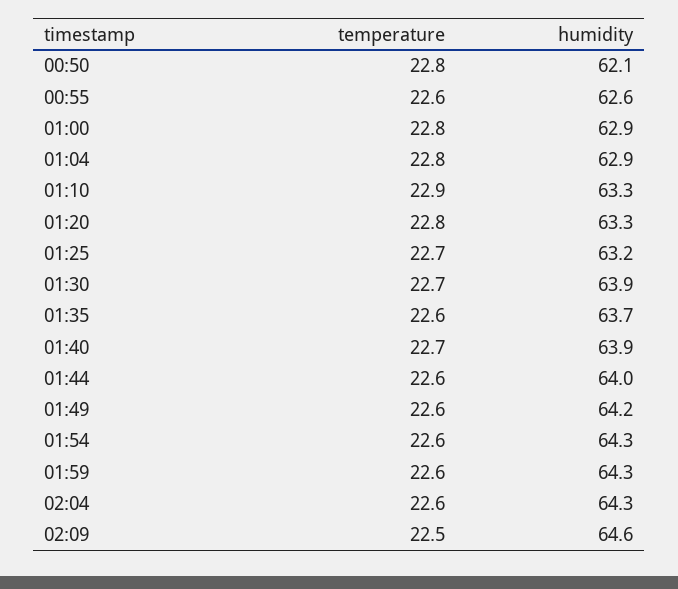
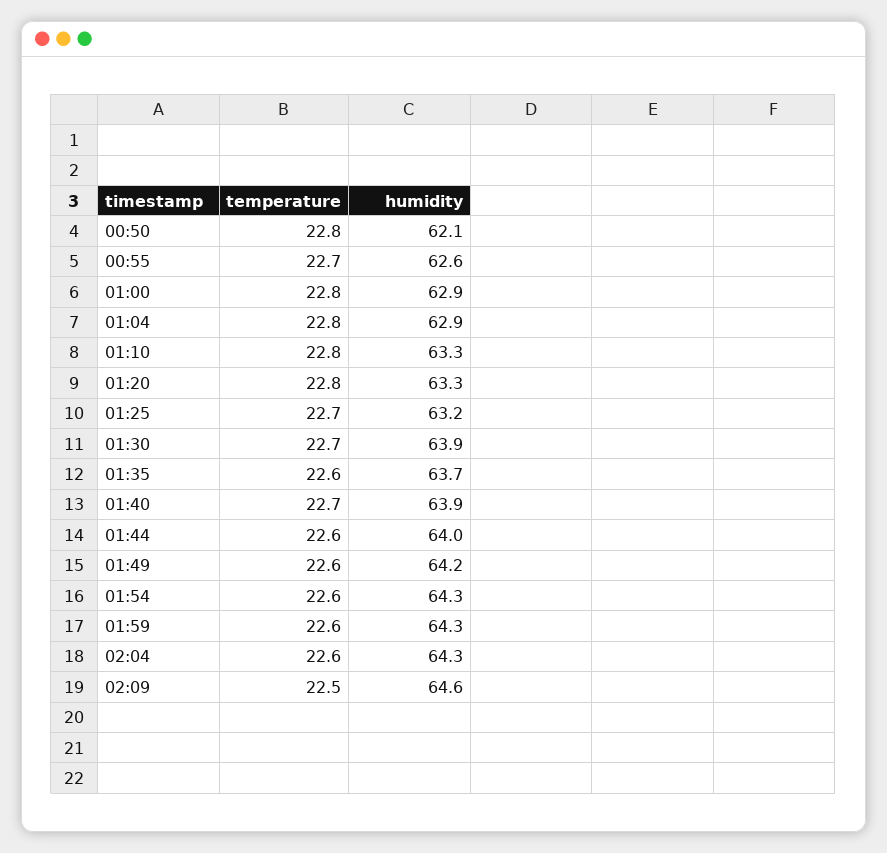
temperature, 00:55: 22.6 -> 22.7
temperature, 01:10: 22.9 -> 22.8

